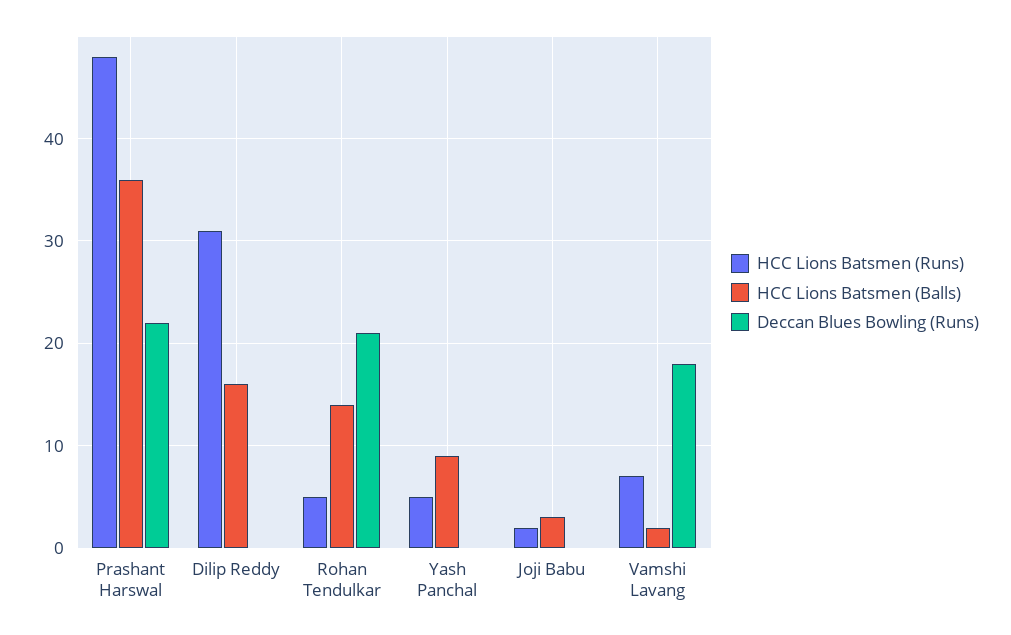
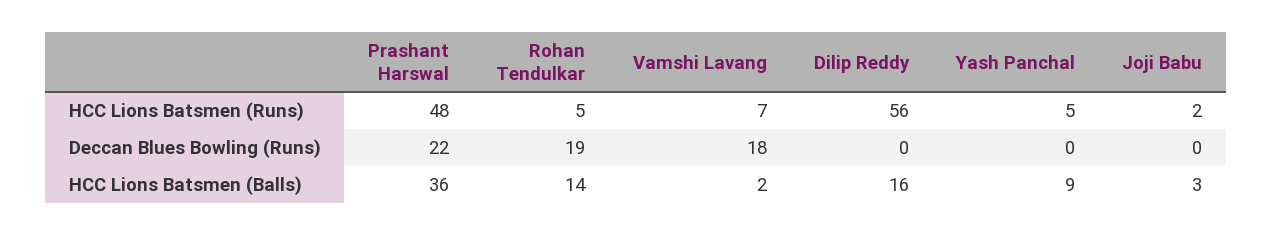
HCC Lions Batsmen (Runs), Dilip Reddy: 31 -> 56
Deccan Blues Bowling (Runs), Rohan Tendulkar: 21 -> 19

